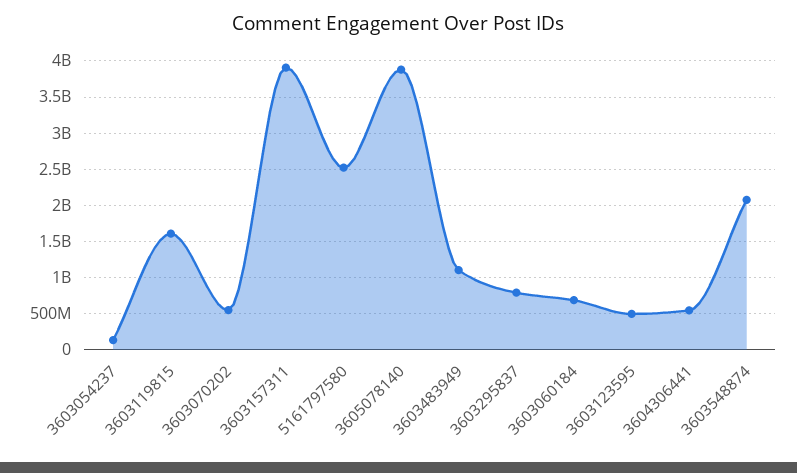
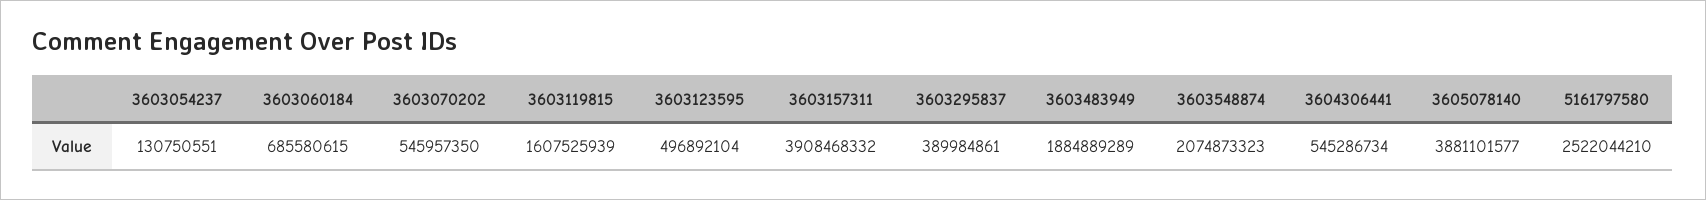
3603483949: 1100000000 -> 1884889289
3603295837: 800000000 -> 389984861

